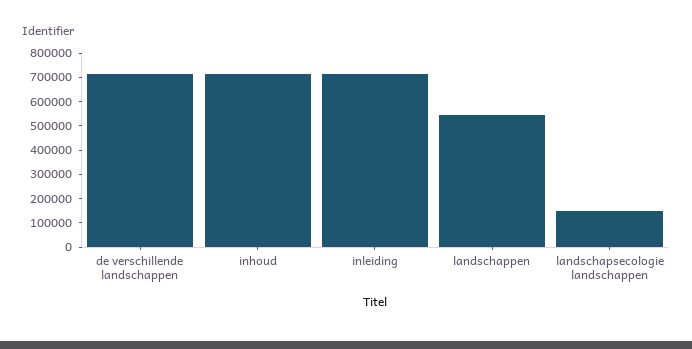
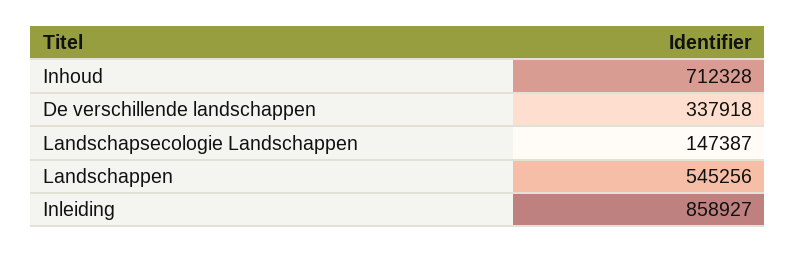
de verschillende landschappen: 700000 -> 337918
inleiding: 700000 -> 858927

